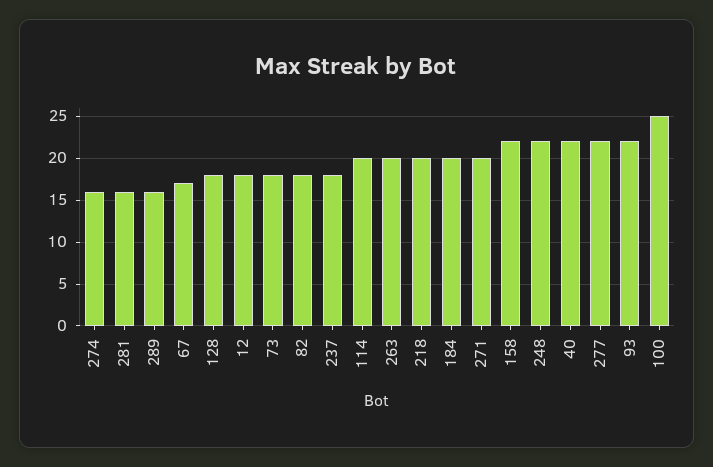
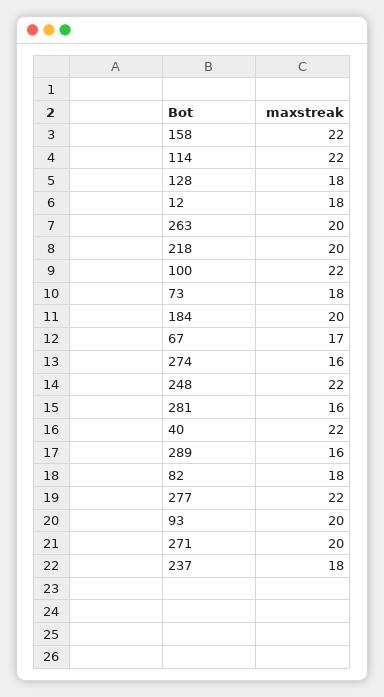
114: 20 -> 22
93: 22 -> 20
100: 25 -> 22

